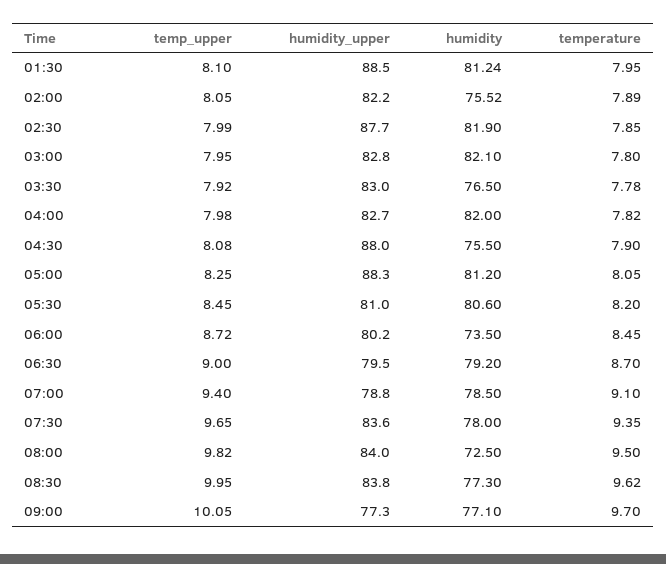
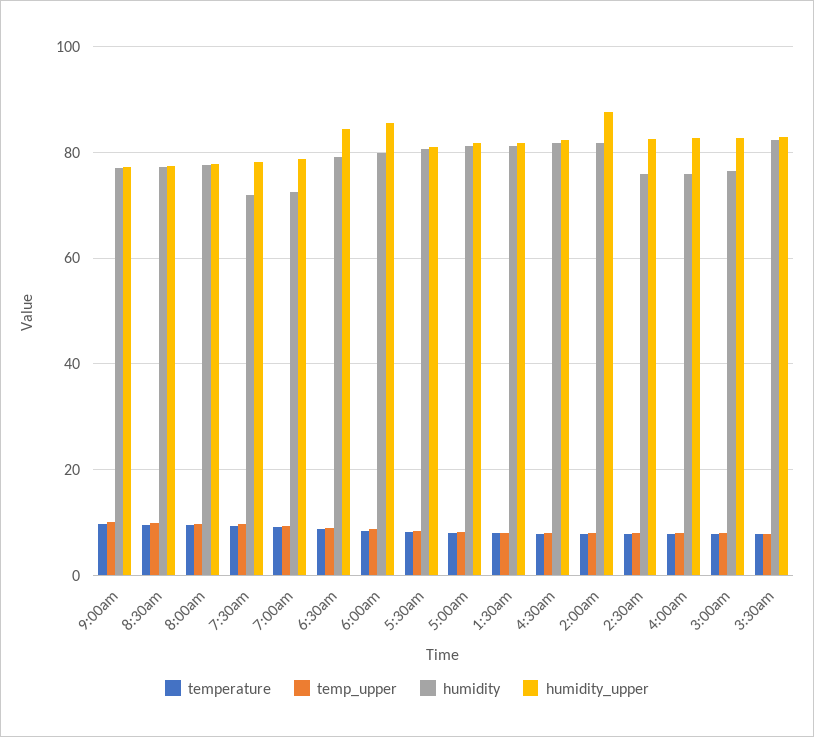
humidity_upper, 01:30: 88.5 -> 82
humidity_upper, 02:00: 82.2 -> 88
humidity, 02:00: 75.52 -> 82
humidity_upper, 02:30: 87.7 -> 82
humidity, 02:30: 81.9 -> 76
humidity, 03:00: 82.1 -> 76
humidity, 03:30: 76.5 -> 82
humidity, 04:00: 82 -> 76
humidity_upper, 04:30: 88 -> 82
humidity, 04:30: 75.5 -> 82
humidity_upper, 05:00: 88.3 -> 82
humidity_upper, 06:00: 80.2 -> 86
humidity, 06:00: 73.5 -> 80
humidity_upper, 06:30: 79.5 -> 84
humidity, 07:00: 78.5 -> 72
humidity_upper, 07:30: 83.6 -> 78
humidity, 07:30: 78 -> 72
humidity_upper, 08:00: 84 -> 78
humidity, 08:00: 72.5 -> 78
humidity_upper, 08:30: 83.8 -> 78

